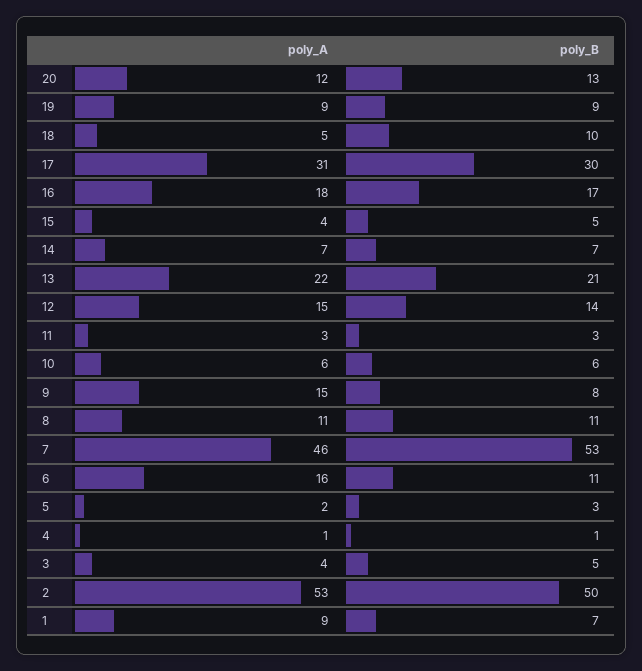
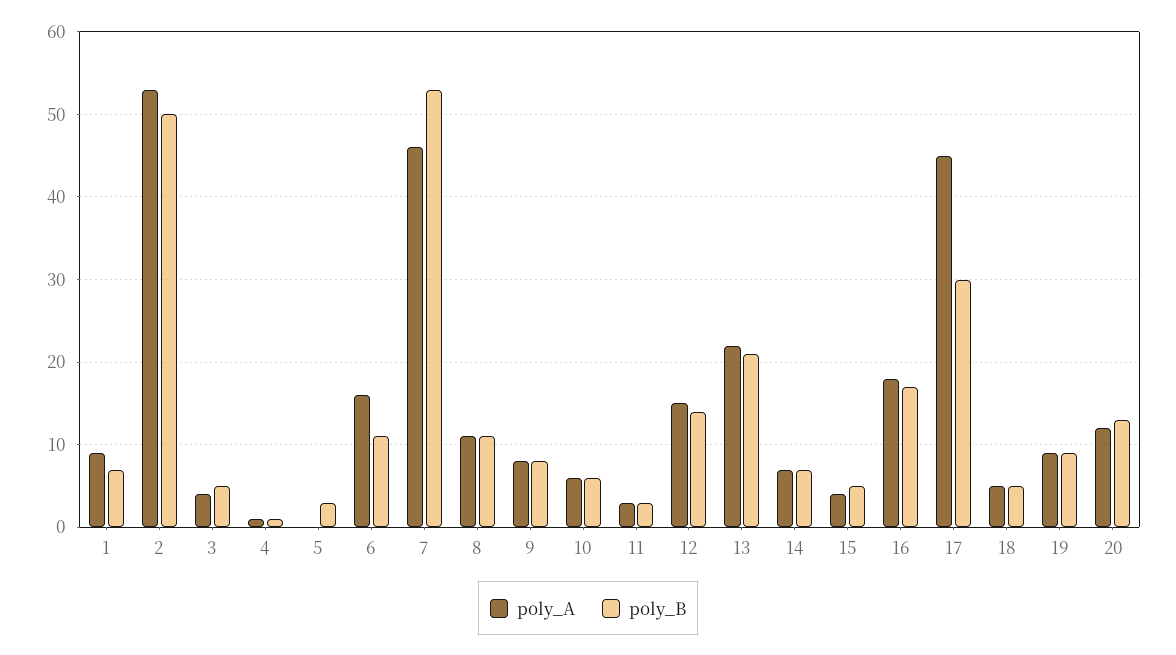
poly_B, 18: 10 -> 5
poly_A, 17: 31 -> 45
poly_A, 9: 15 -> 8
poly_A, 5: 2 -> 0

